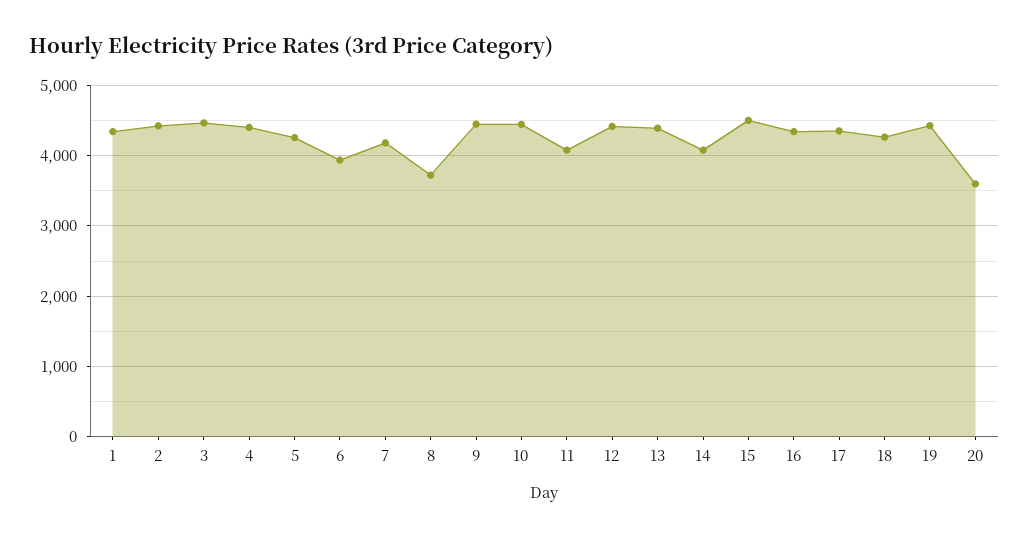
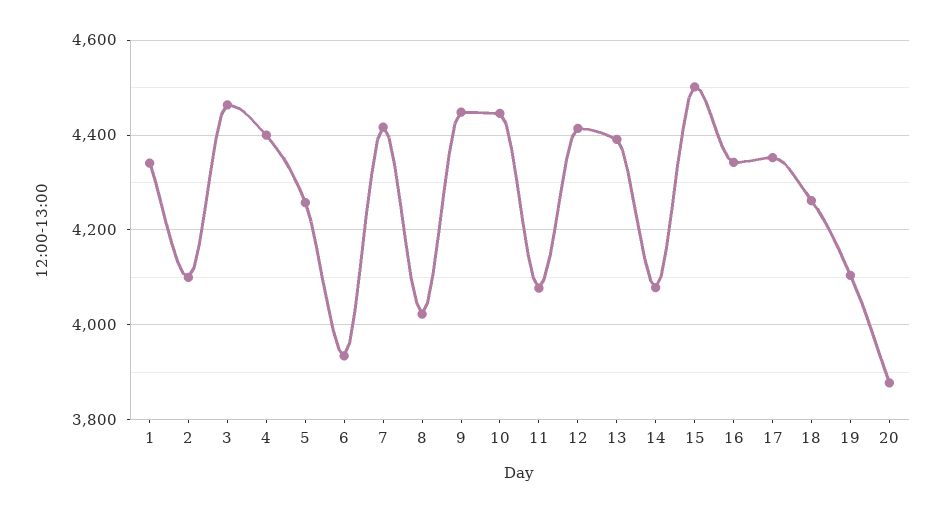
2: 4400 -> 4100
7: 4200 -> 4420
8: 3700 -> 4020
19: 4400 -> 4100
20: 3600 -> 3880

